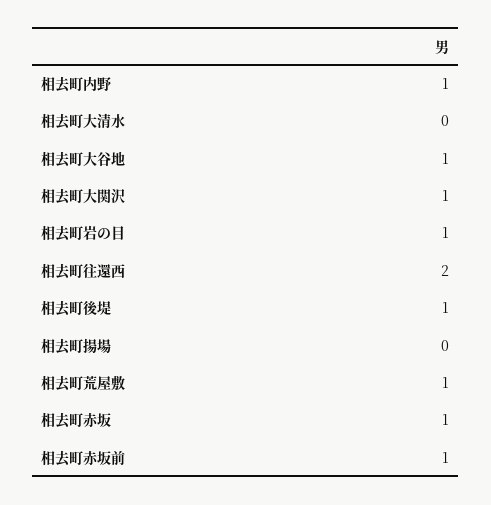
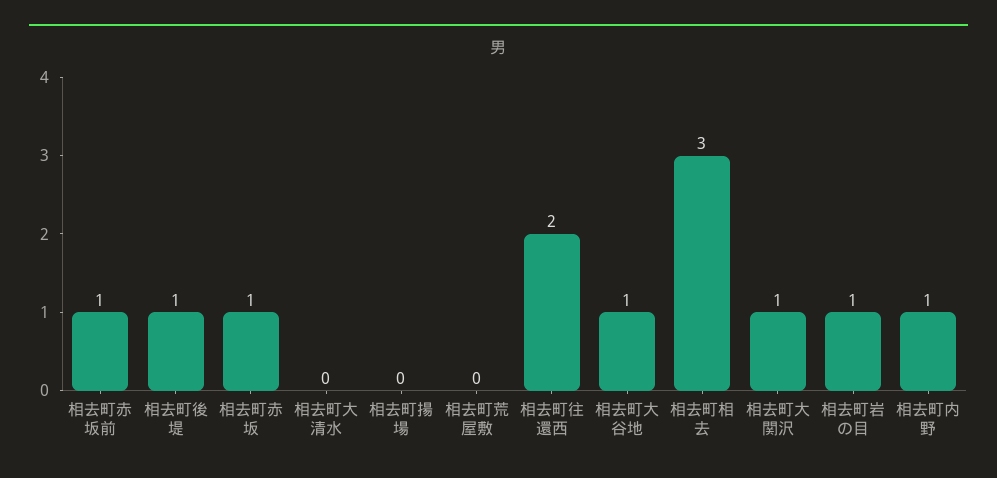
相去町荒屋敷: 1 -> 0
相去町相去: none -> 3

